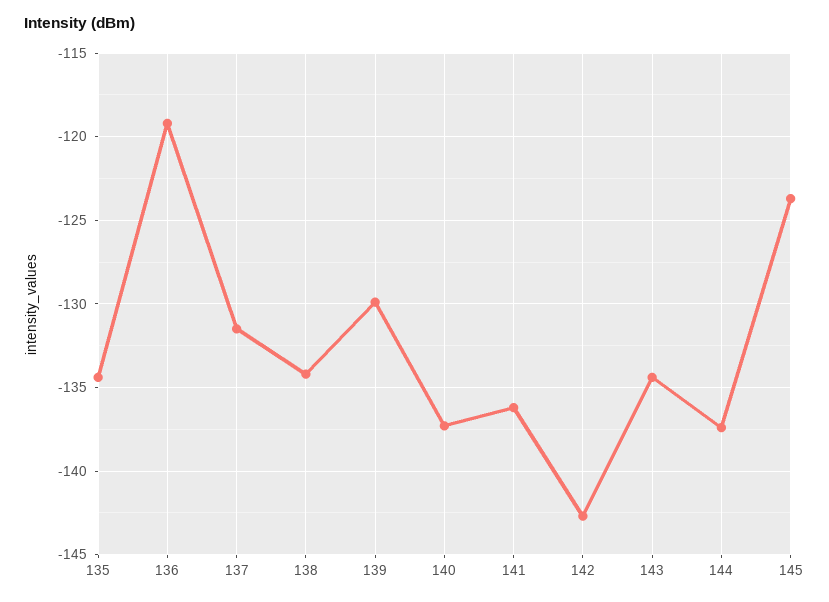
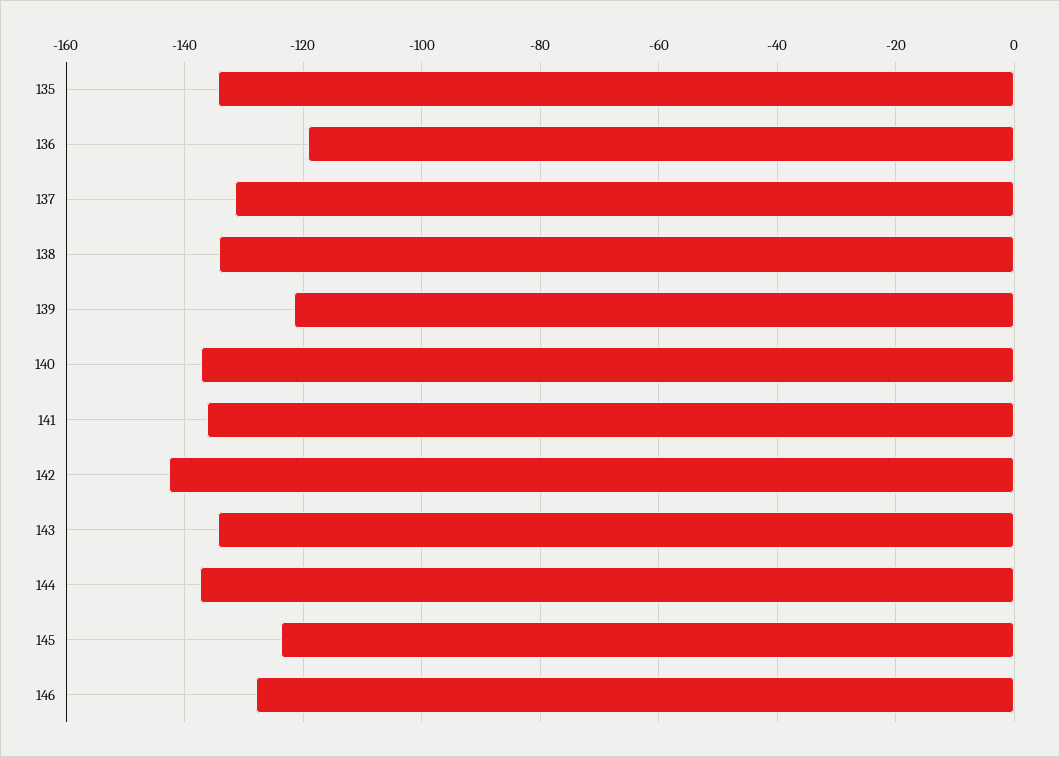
139: -130 -> -122
146: none -> -128

